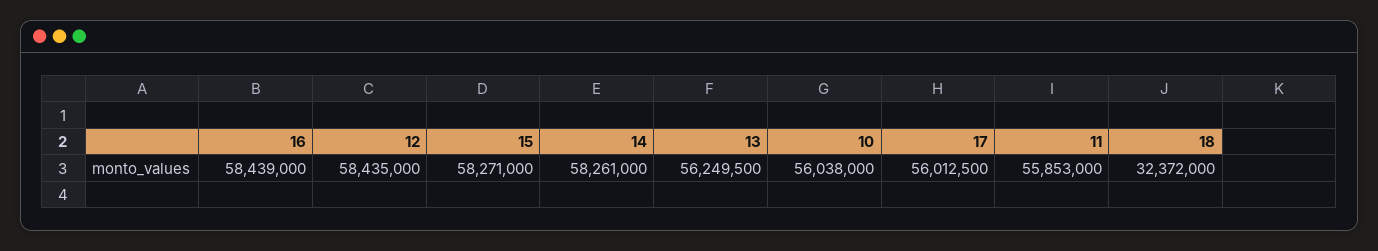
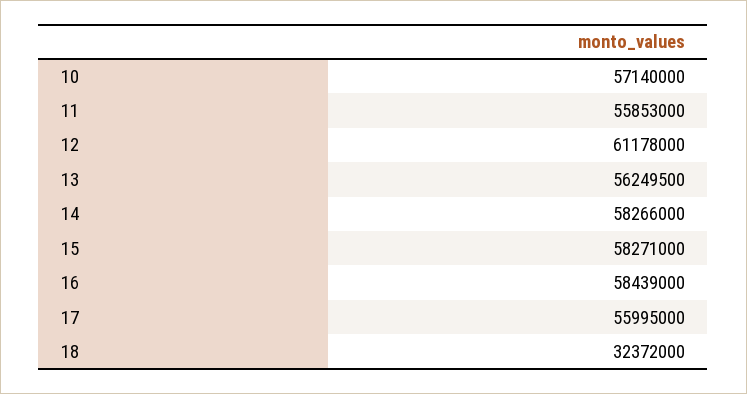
12: 58435000 -> 61178000
14: 58261000 -> 58266000
10: 56038000 -> 57140000
17: 56012500 -> 55995000

